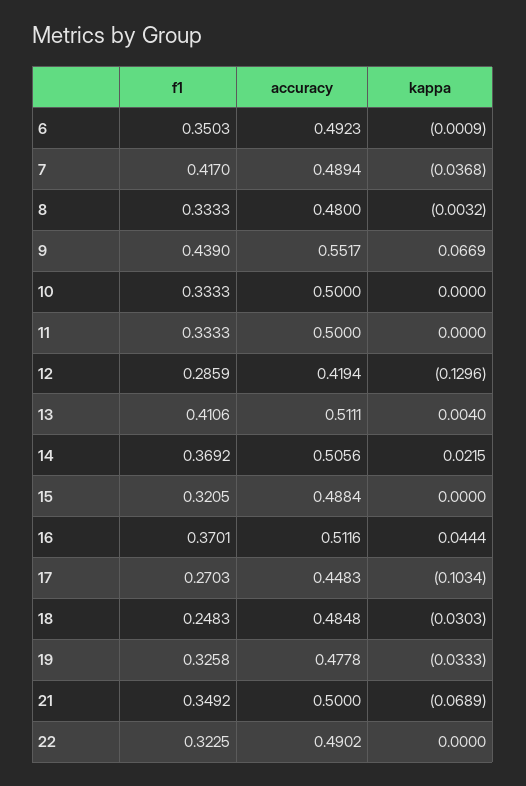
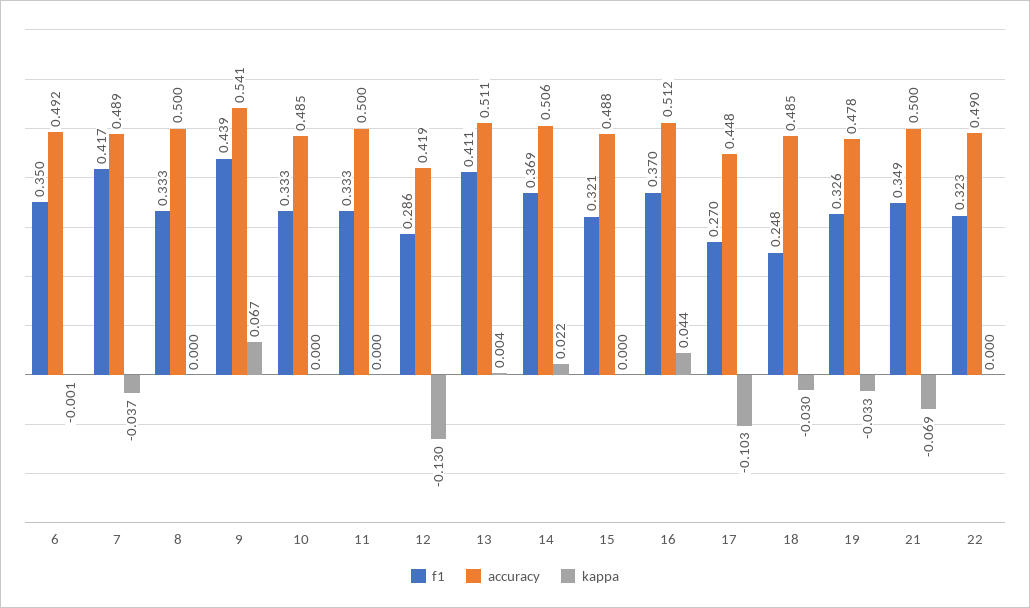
accuracy, 8: 0.48 -> 0.5
kappa, 8: -0.0032 -> 0
accuracy, 9: 0.5517 -> 0.541
accuracy, 10: 0.5 -> 0.485

